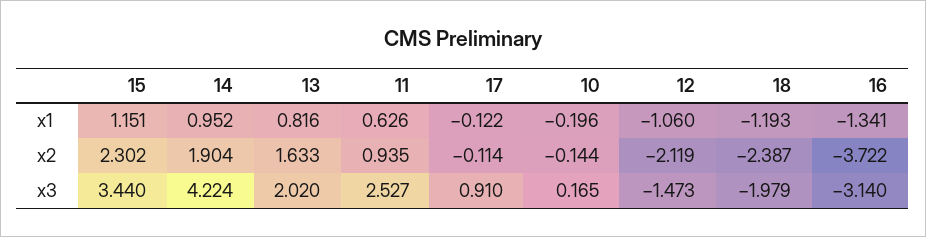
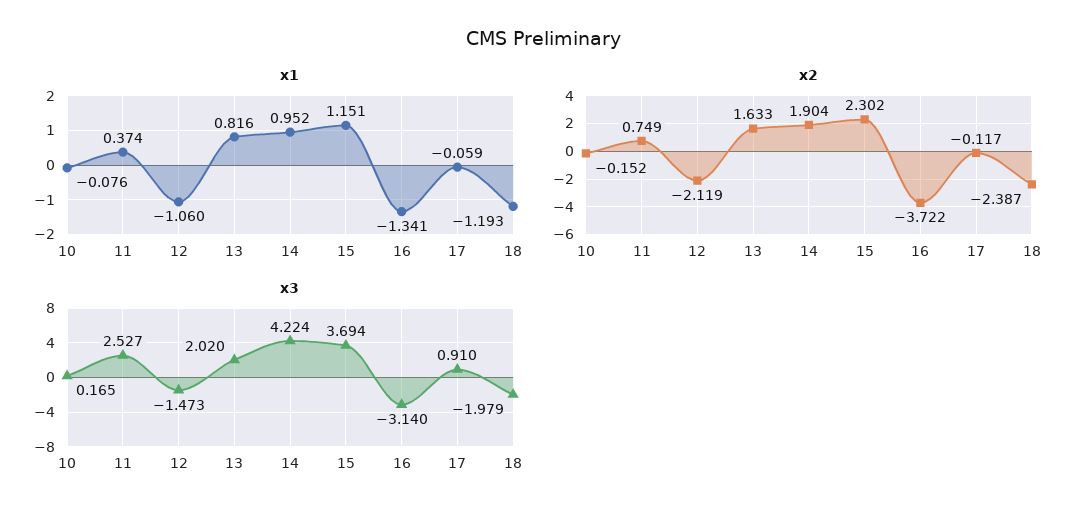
x1, 11: 0.626 -> 0.374
x1, 17: -0.122 -> -0.059
x1, 10: -0.196 -> -0.076
x2, 11: 0.935 -> 0.749
x2, 17: -0.114 -> -0.117
x2, 10: -0.144 -> -0.152
x3, 15: 3.44 -> 3.694

